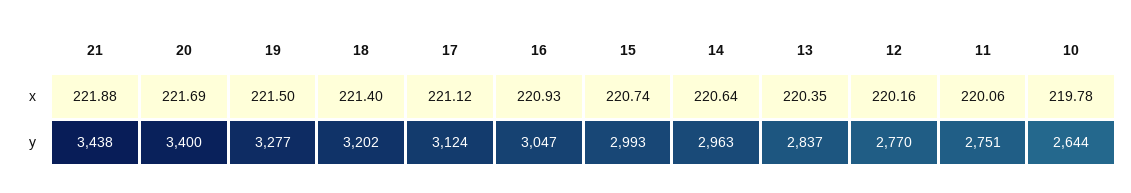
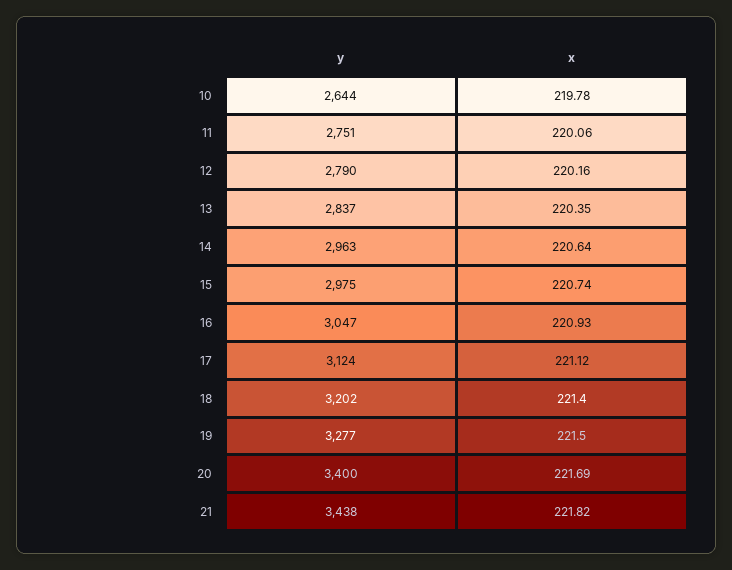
21, x: 221.88 -> 221.82
15, y: 2993 -> 2975
12, y: 2770 -> 2790

